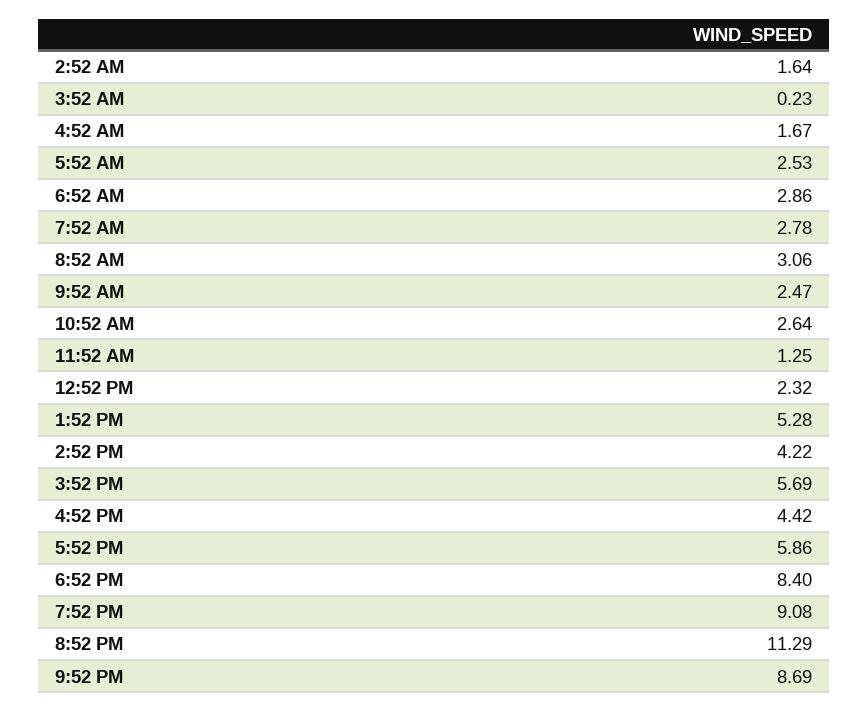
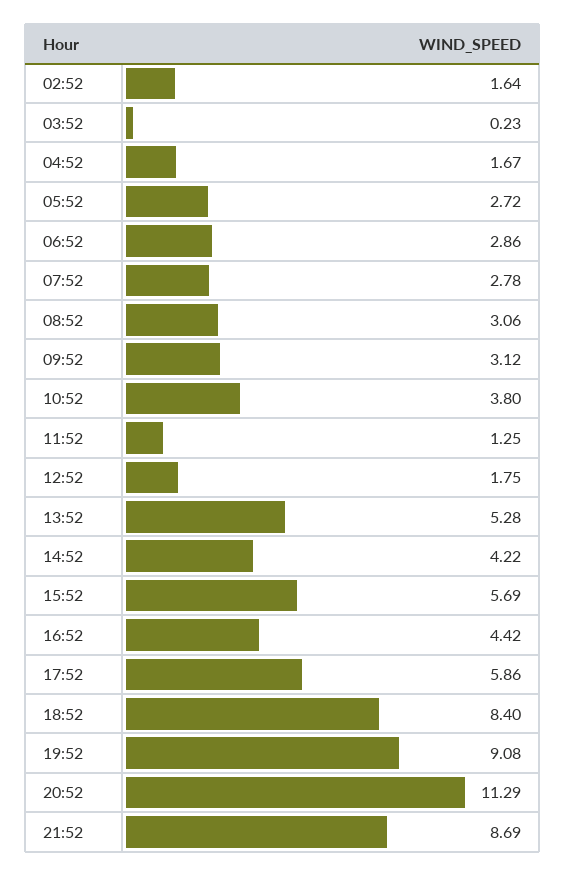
5:52 AM: 2.53 -> 2.72
9:52 AM: 2.47 -> 3.12
10:52 AM: 2.64 -> 3.8
12:52 PM: 2.32 -> 1.75

